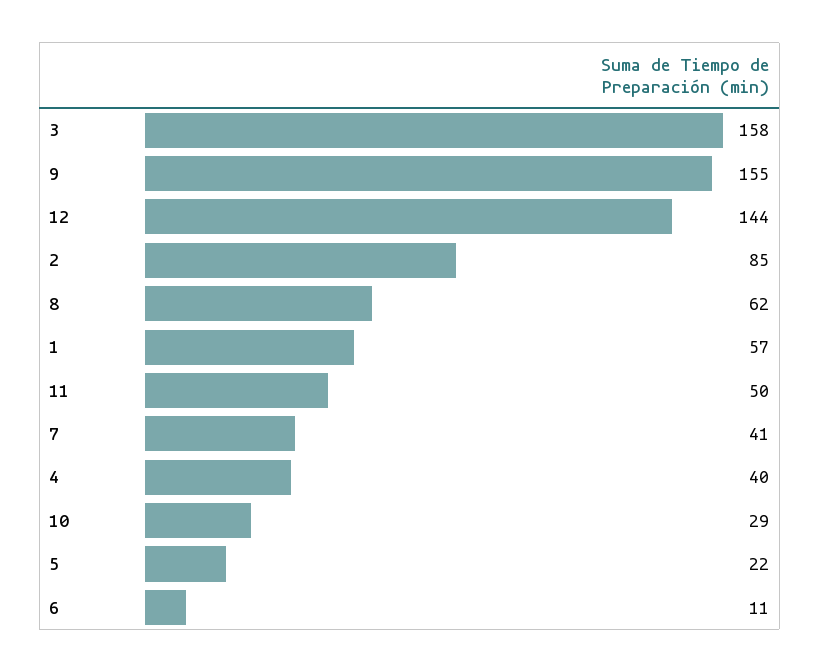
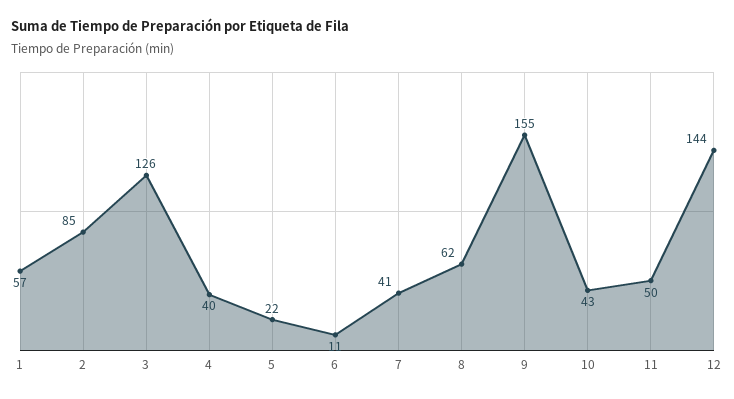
3: 158 -> 126
10: 29 -> 43

